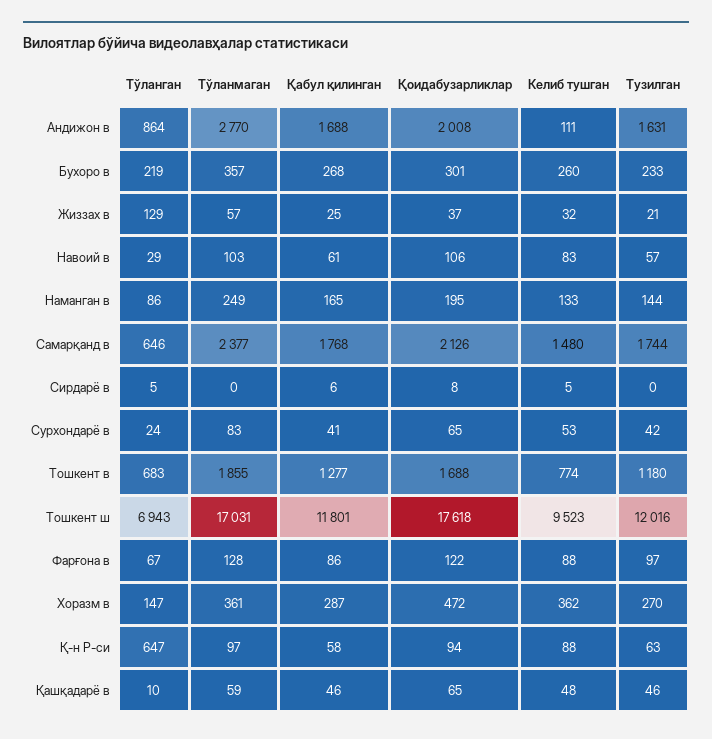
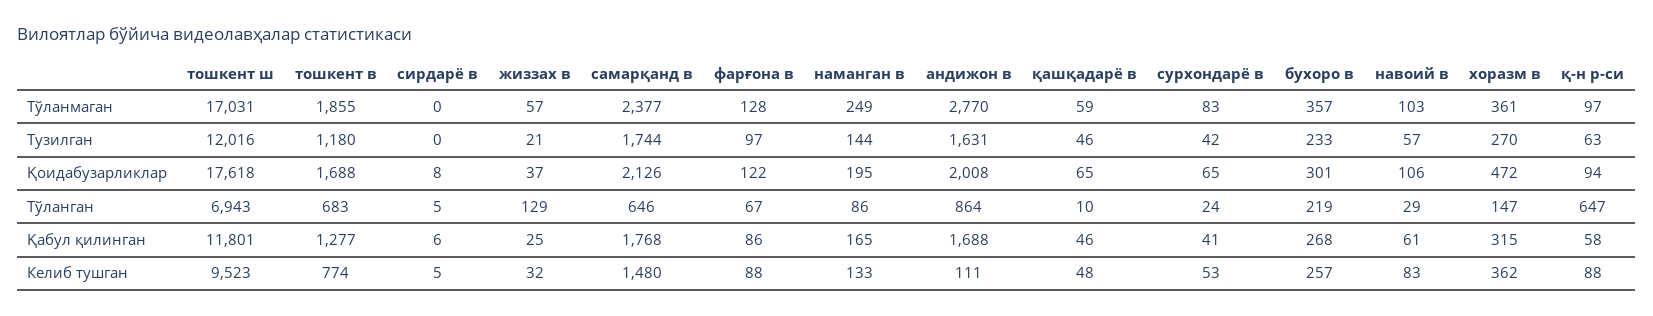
Келиб тушган, Бухоро в: 260 -> 257
Қабул қилинган, Хоразм в: 287 -> 315

